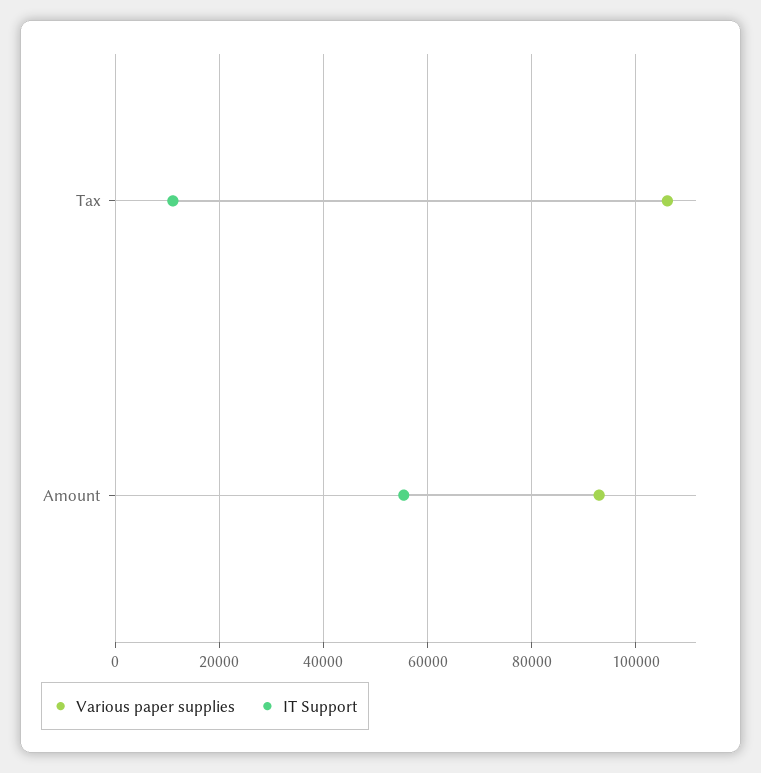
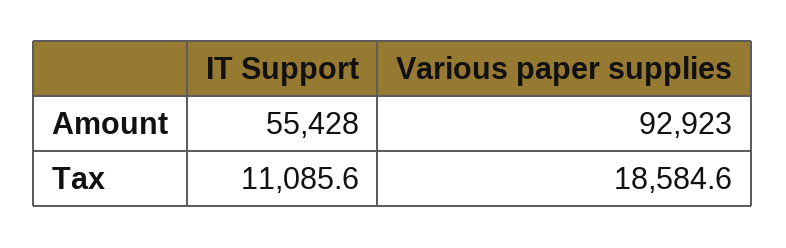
Various paper supplies, Tax: 106000 -> 18584.6

